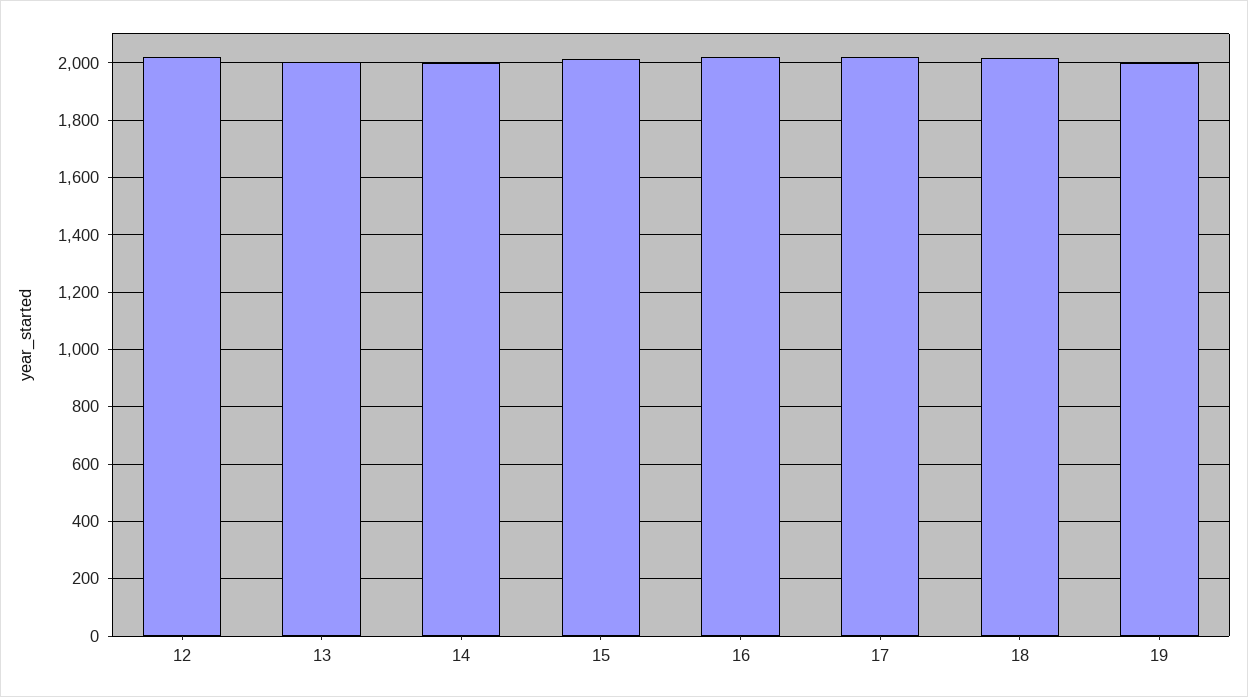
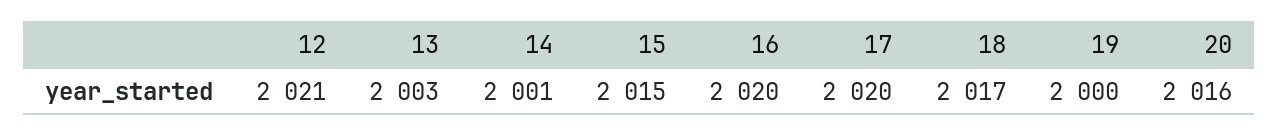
20: none -> 2016

